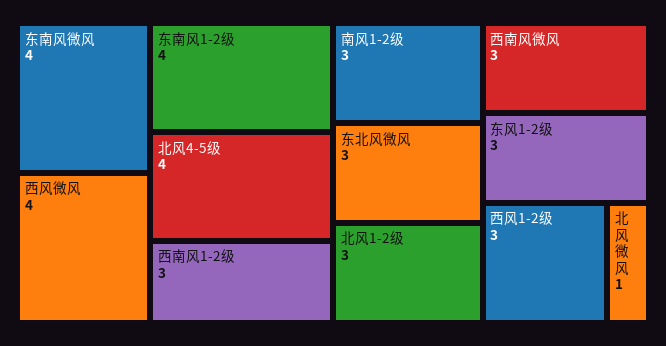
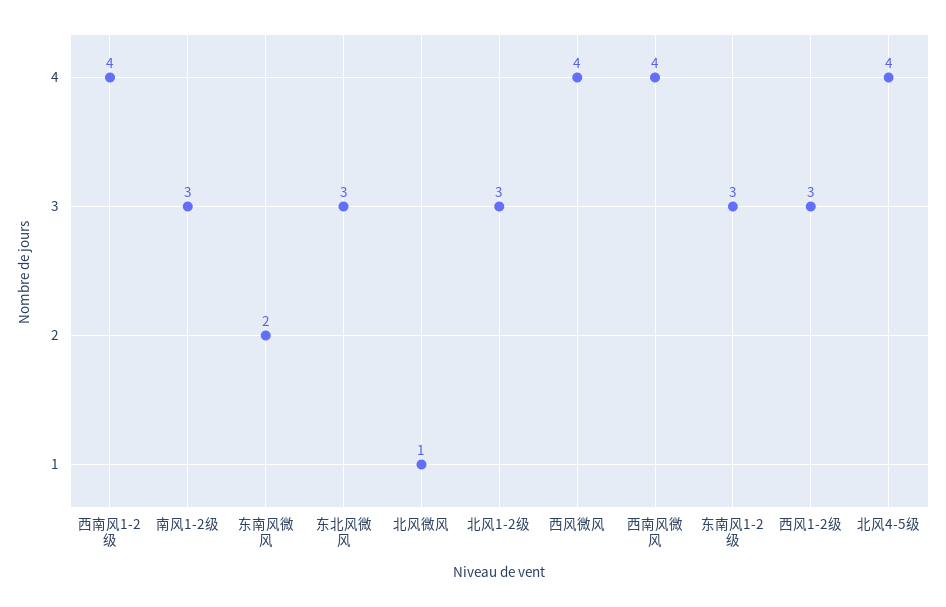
东南风微风: 4 -> 2
东南风1-2级: 4 -> 3
西南风1-2级: 3 -> 4
西南风微风: 3 -> 4
东风1-2级: 3 -> none

